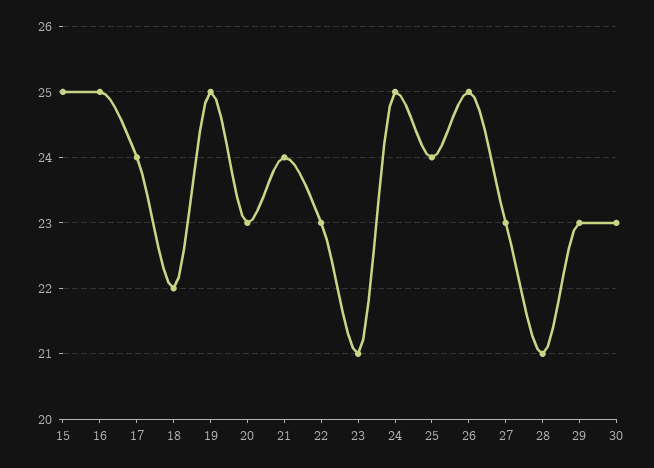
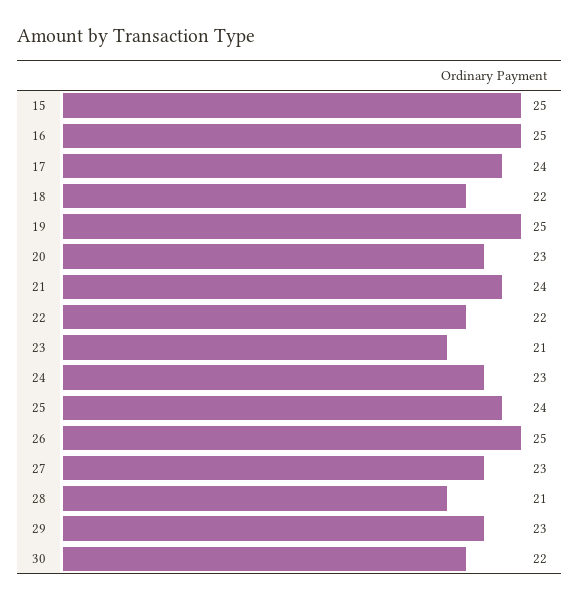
22: 23 -> 22
24: 25 -> 23
30: 23 -> 22

